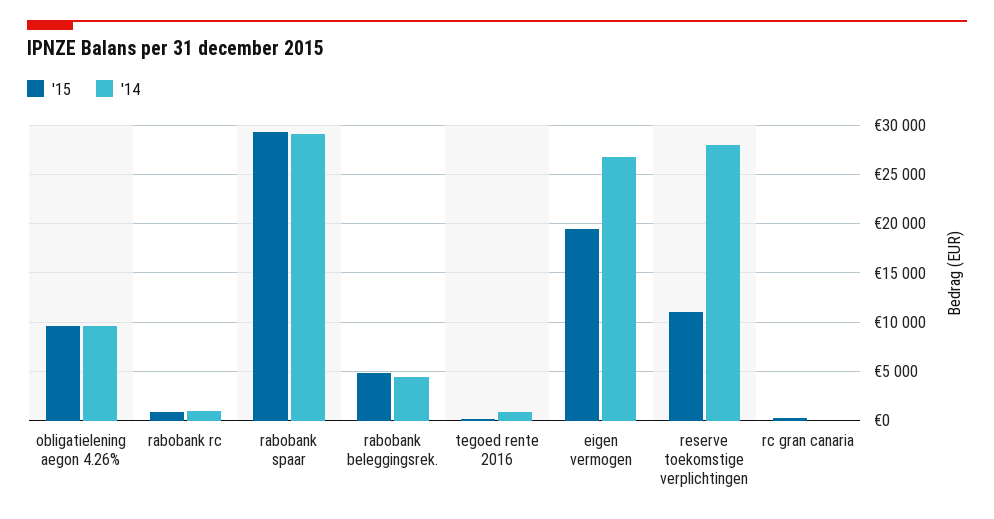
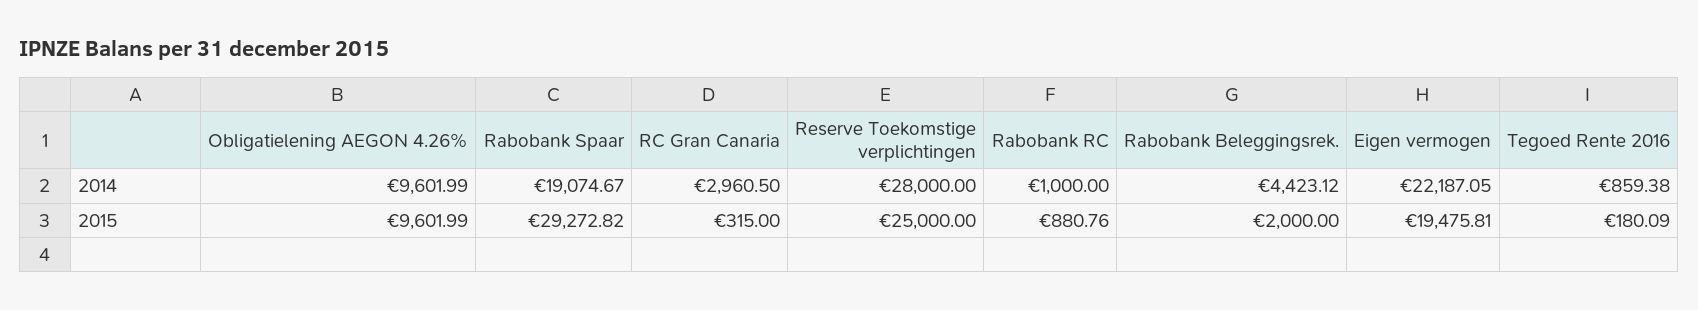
'14, rabobank spaar: 29000 -> 19074.67
'15, rabobank beleggingsrek.: 5000 -> 2000
'14, eigen vermogen: 27000 -> 22187.05
'15, reserve toekomstige verplichtingen: 11000 -> 25000
'14, rc gran canaria: 0 -> 2960.5

